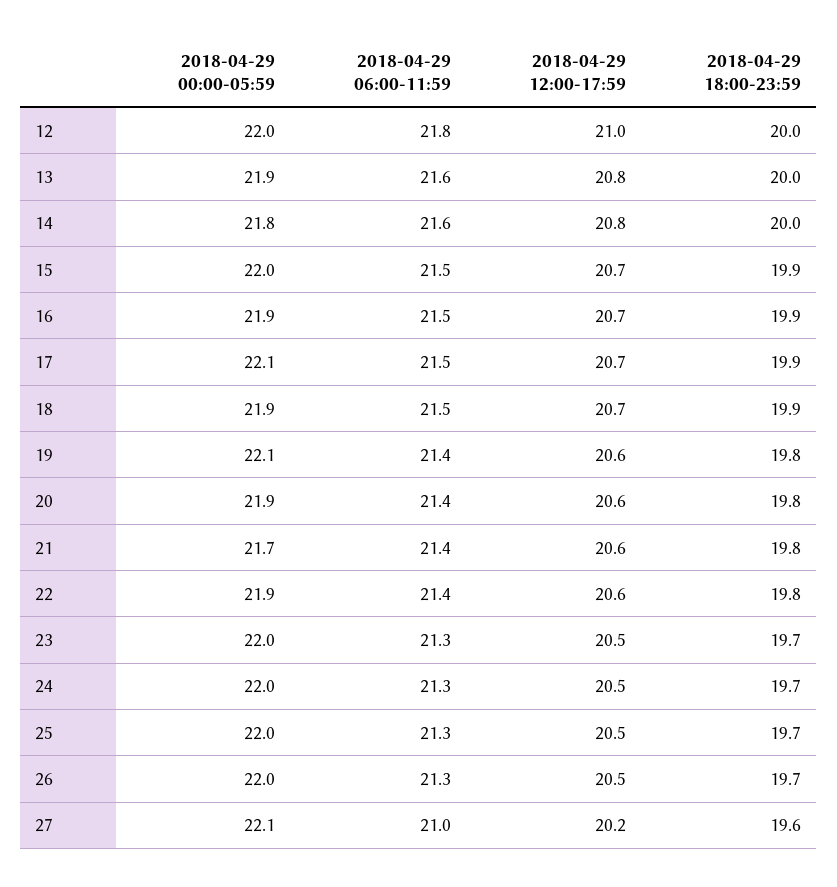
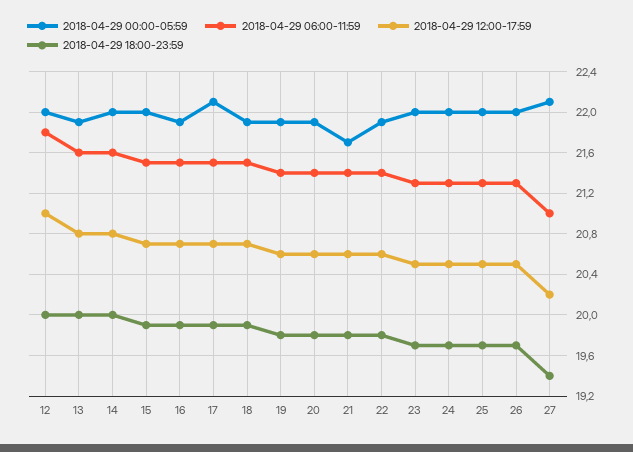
2018-04-29 00:00-05:59, 14: 21.8 -> 22
2018-04-29 00:00-05:59, 19: 22.1 -> 21.9
2018-04-29 18:00-23:59, 27: 19.6 -> 19.4

